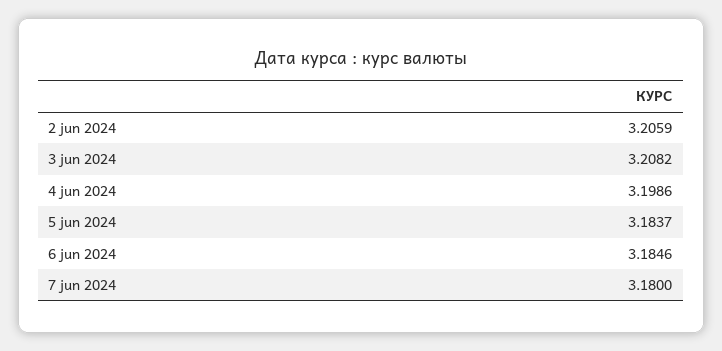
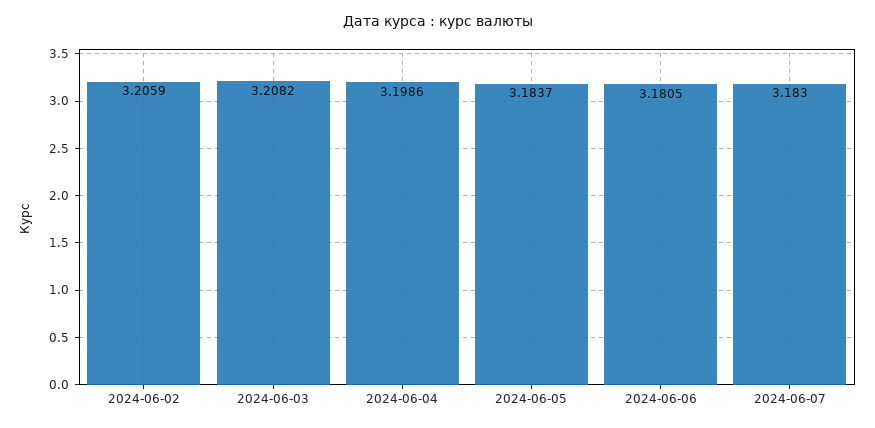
6 jun 2024: 3.1846 -> 3.1805
7 jun 2024: 3.18 -> 3.183

